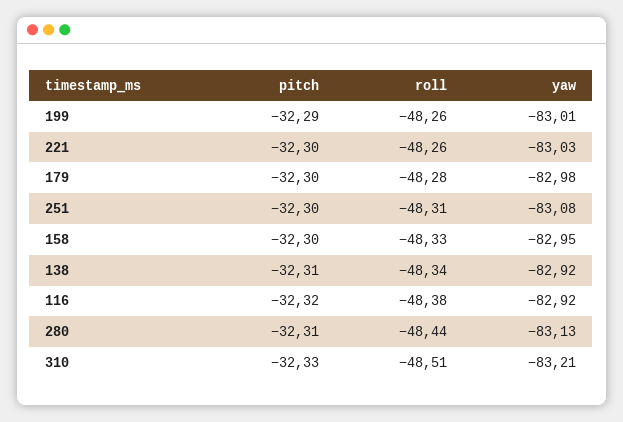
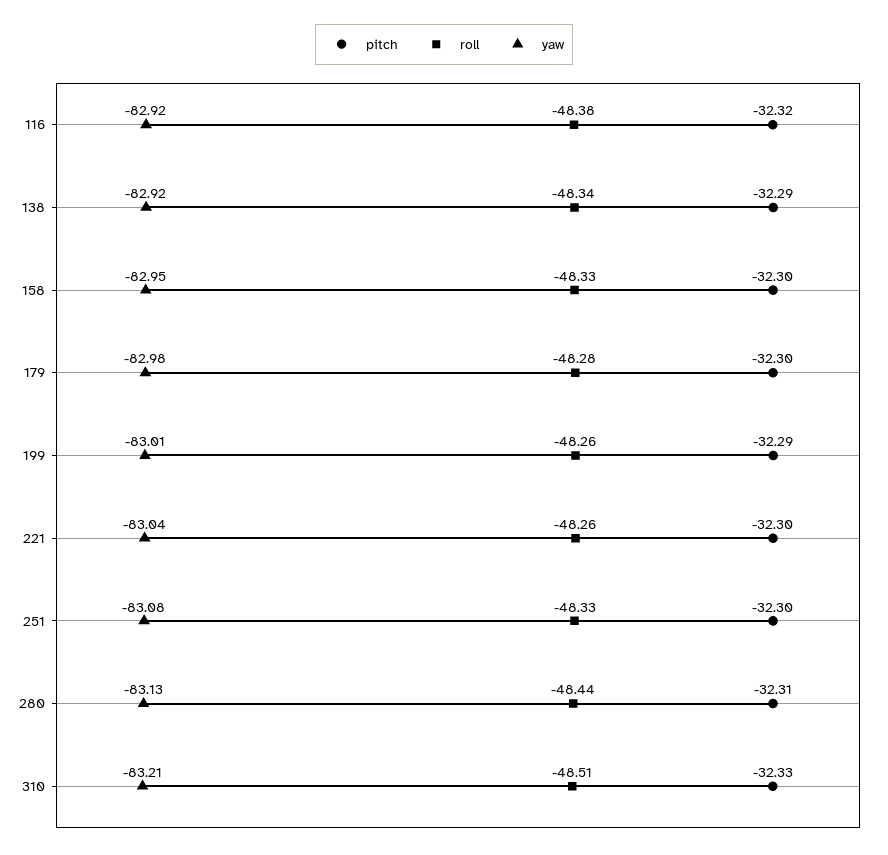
yaw, 221: -83.03 -> -83.04
roll, 251: -48.31 -> -48.33
pitch, 138: -32.31 -> -32.29

